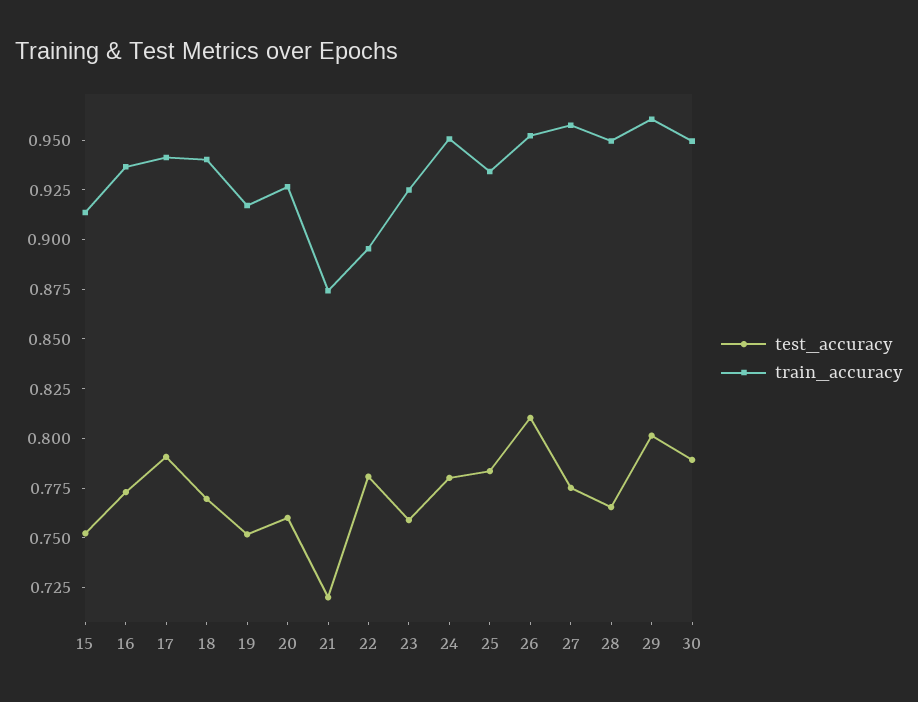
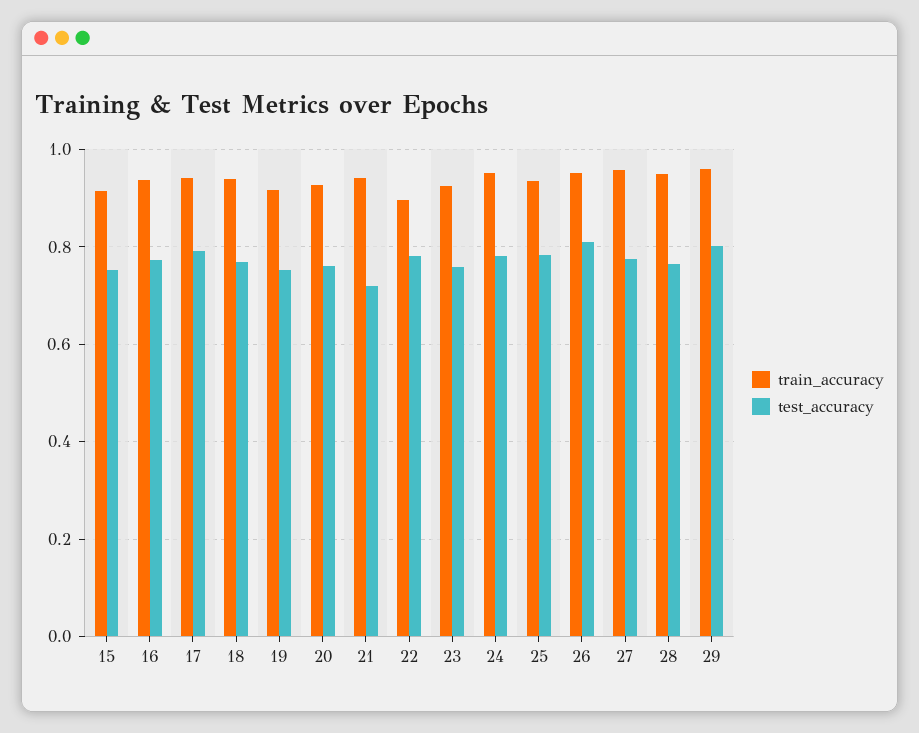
train_accuracy, 21: 0.875 -> 0.94
test_accuracy, 30: 0.79 -> none
train_accuracy, 30: 0.95 -> none

